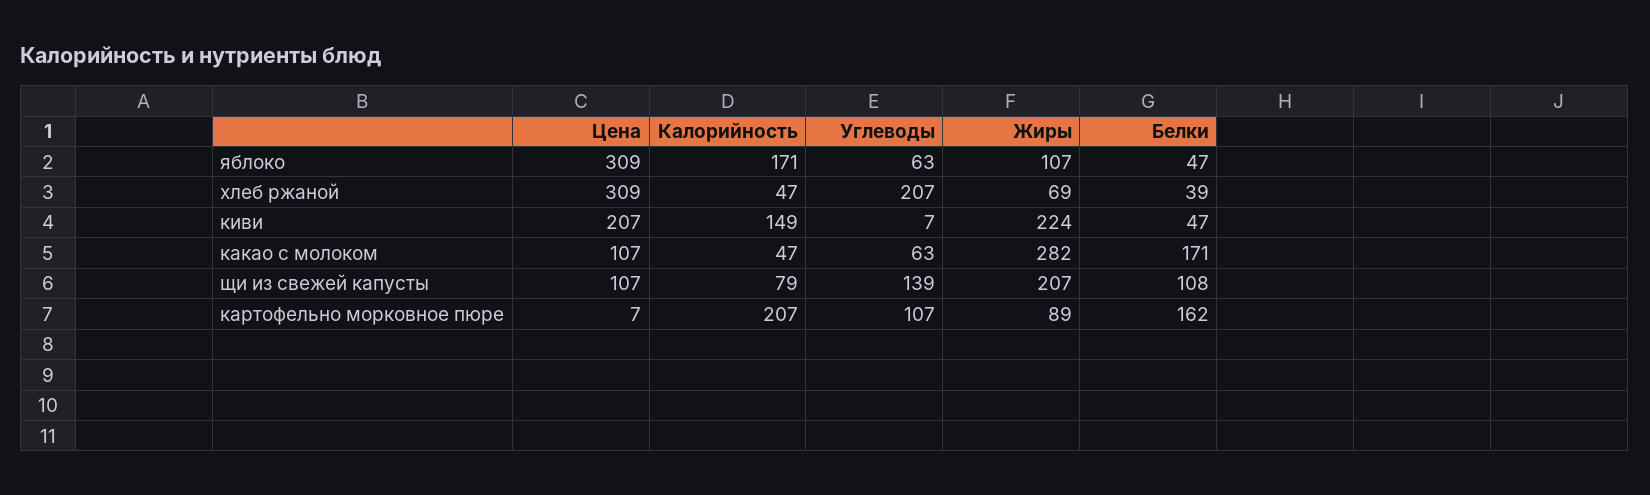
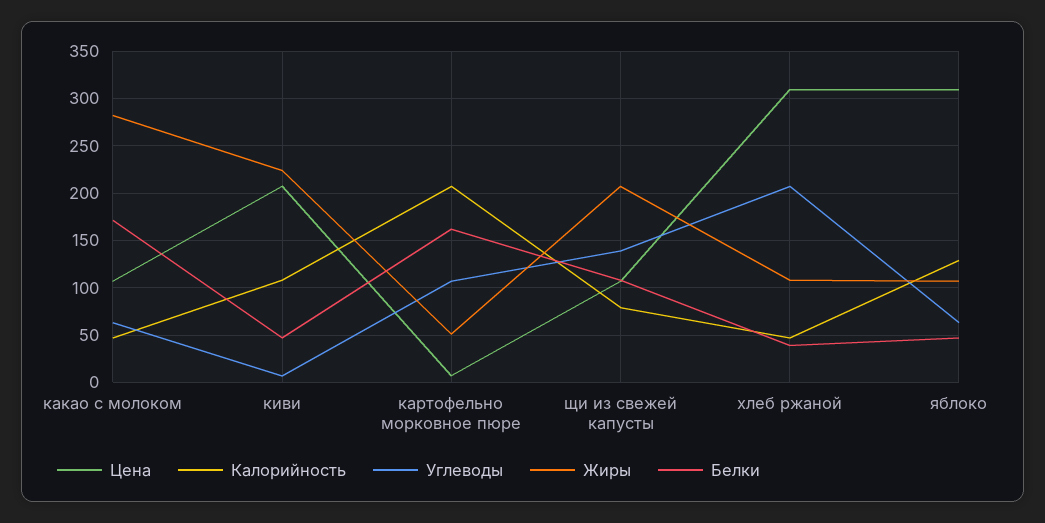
Калорийность, яблоко: 171 -> 130
Жиры, хлеб ржаной: 69 -> 110
Калорийность, киви: 149 -> 110
Жиры, картофельно морковное пюре: 89 -> 50

